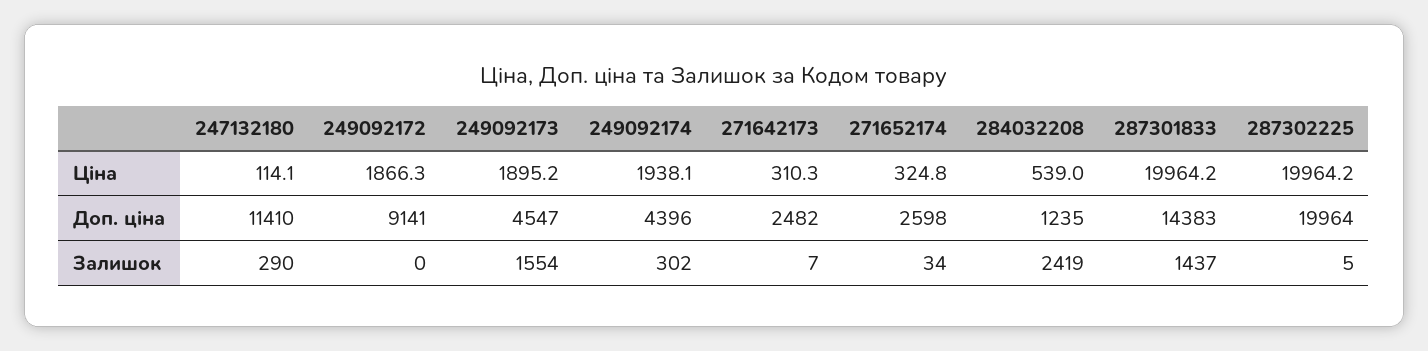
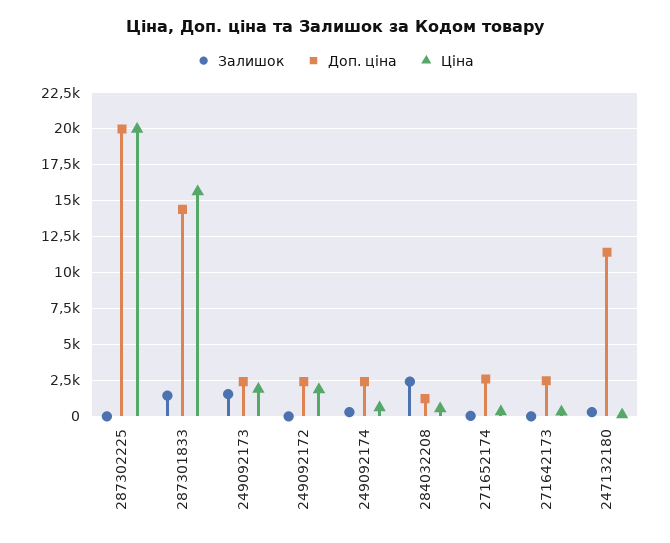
Ціна, 249092174: 1938.1 -> 500
Ціна, 287301833: 19964.2 -> 15500
Доп. ціна, 249092172: 9141 -> 2500
Доп. ціна, 249092173: 4547 -> 2500
Доп. ціна, 249092174: 4396 -> 2500

